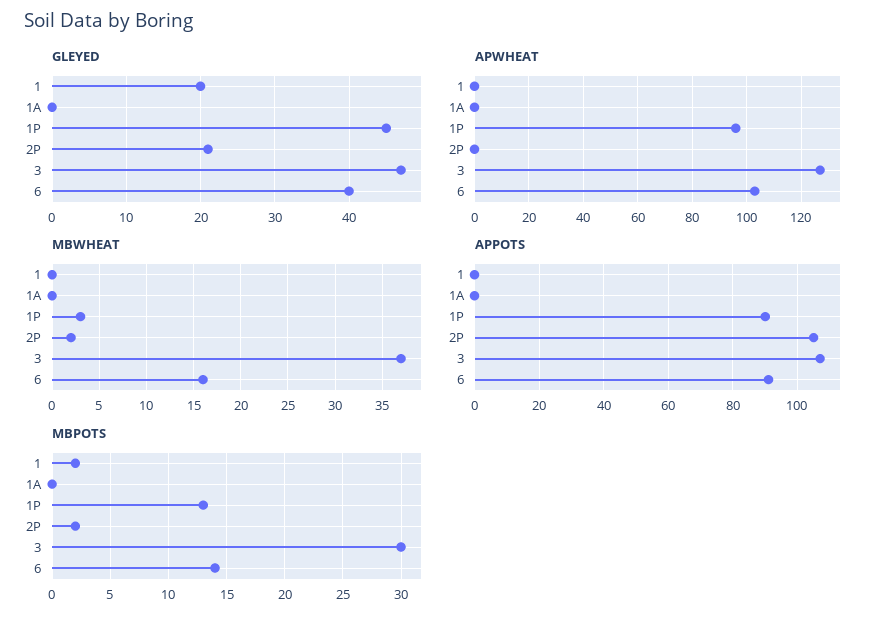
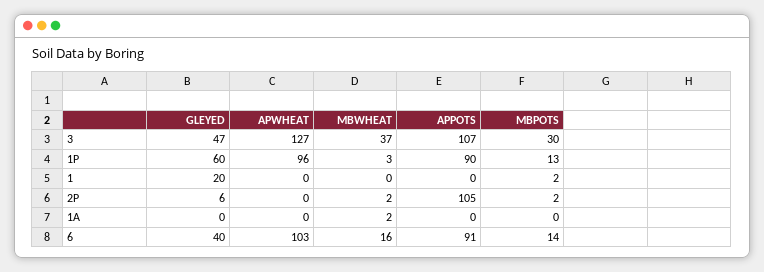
GLEYED, 1P: 45 -> 60
GLEYED, 2P: 21 -> 6
MBWHEAT, 1A: 0 -> 2

